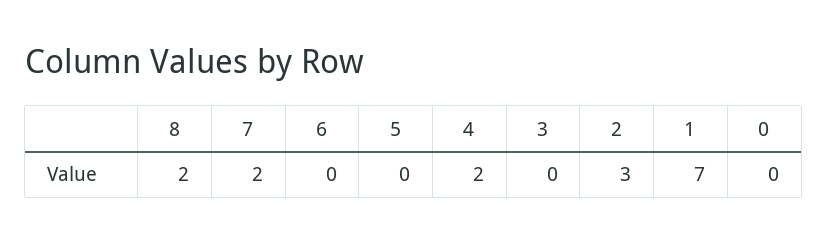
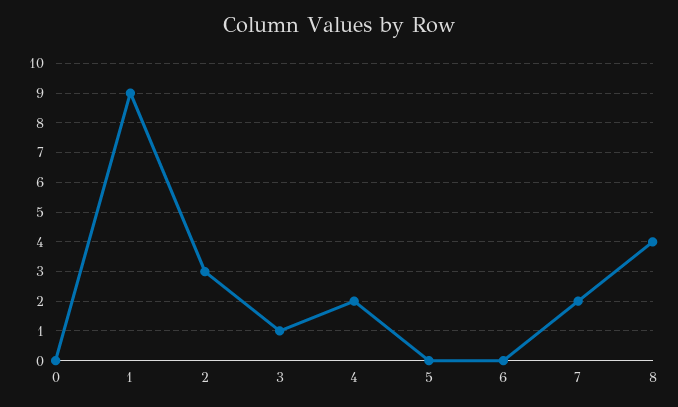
8: 2 -> 4
3: 0 -> 1
1: 7 -> 9

